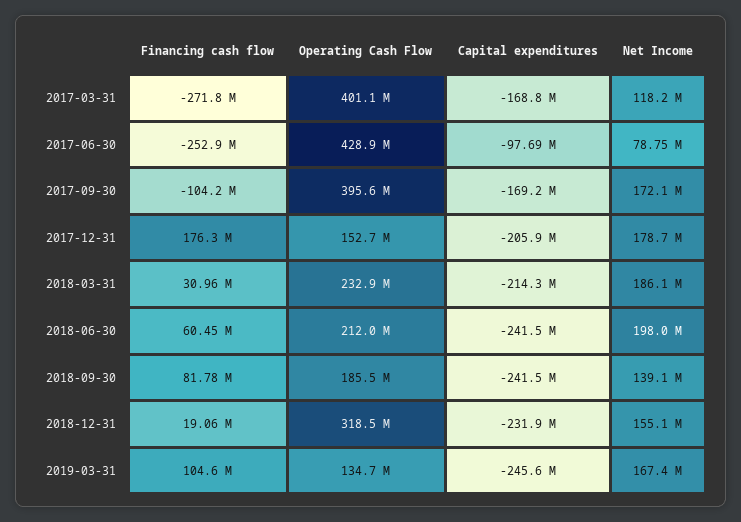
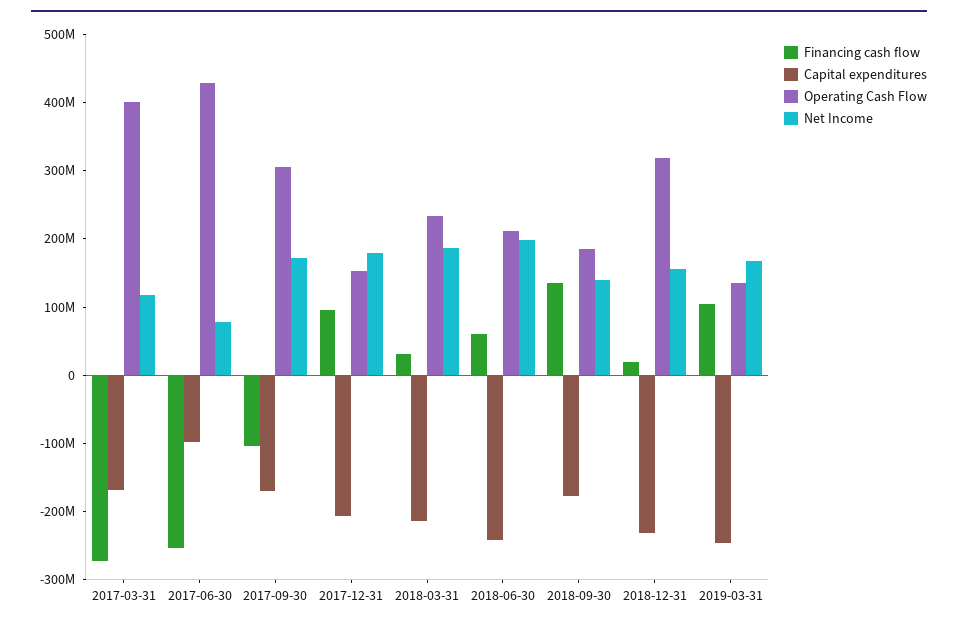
Operating Cash Flow, 2017-09-30: 395600000 -> 300000000
Financing cash flow, 2017-12-31: 176300000 -> 100000000
Financing cash flow, 2018-09-30: 81780000 -> 140000000
Capital expenditures, 2018-09-30: -241500000 -> -180000000

